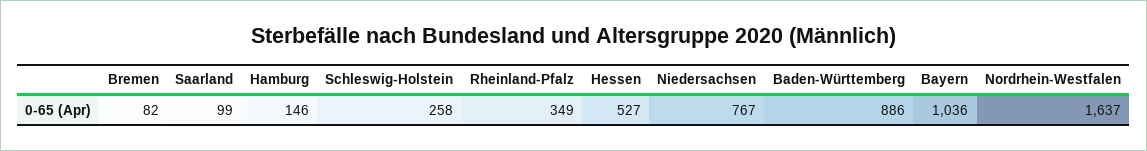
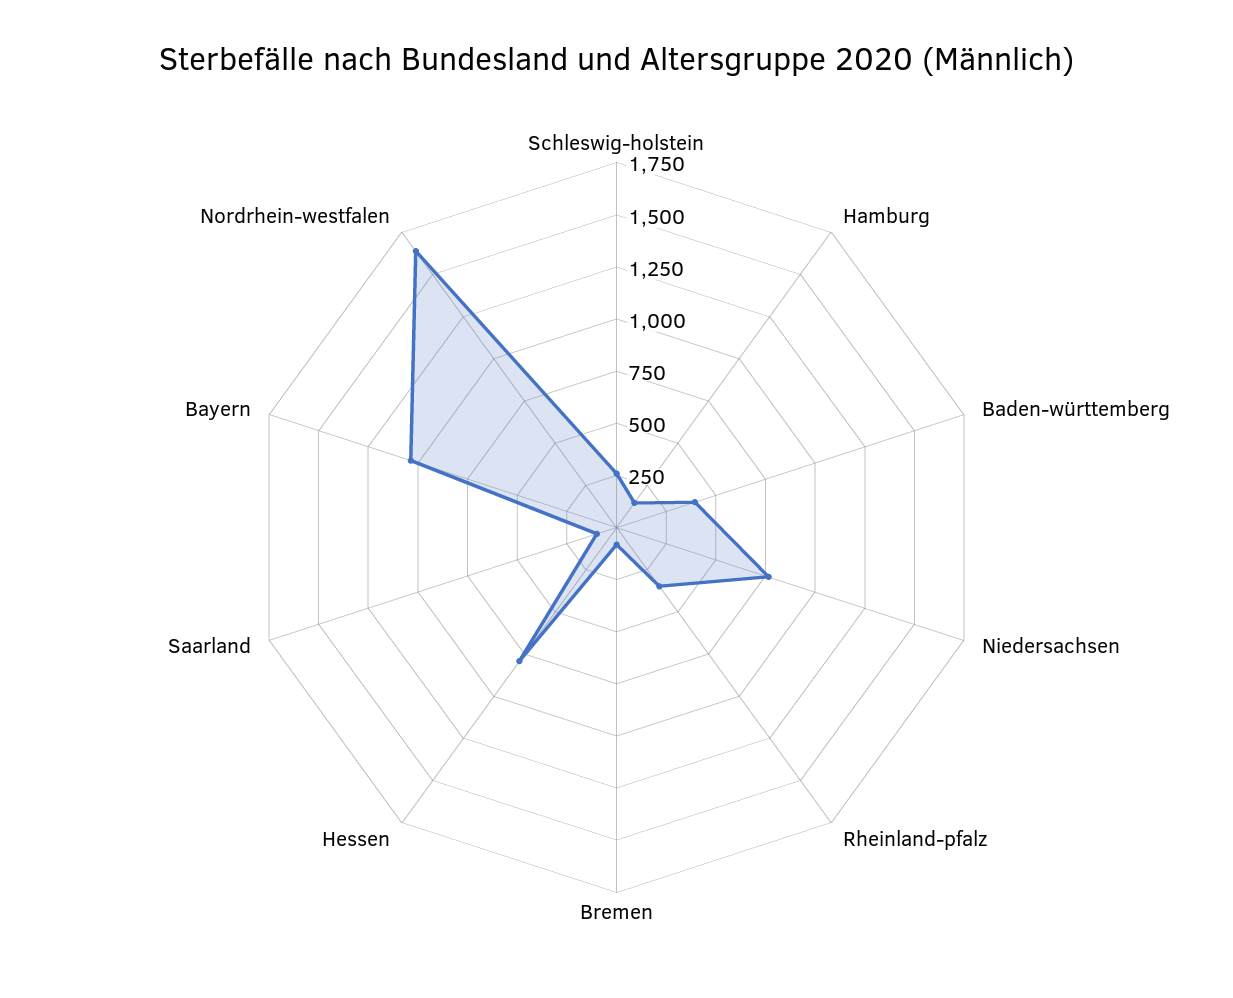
Hessen: 527 -> 800
Baden-Württemberg: 886 -> 400

